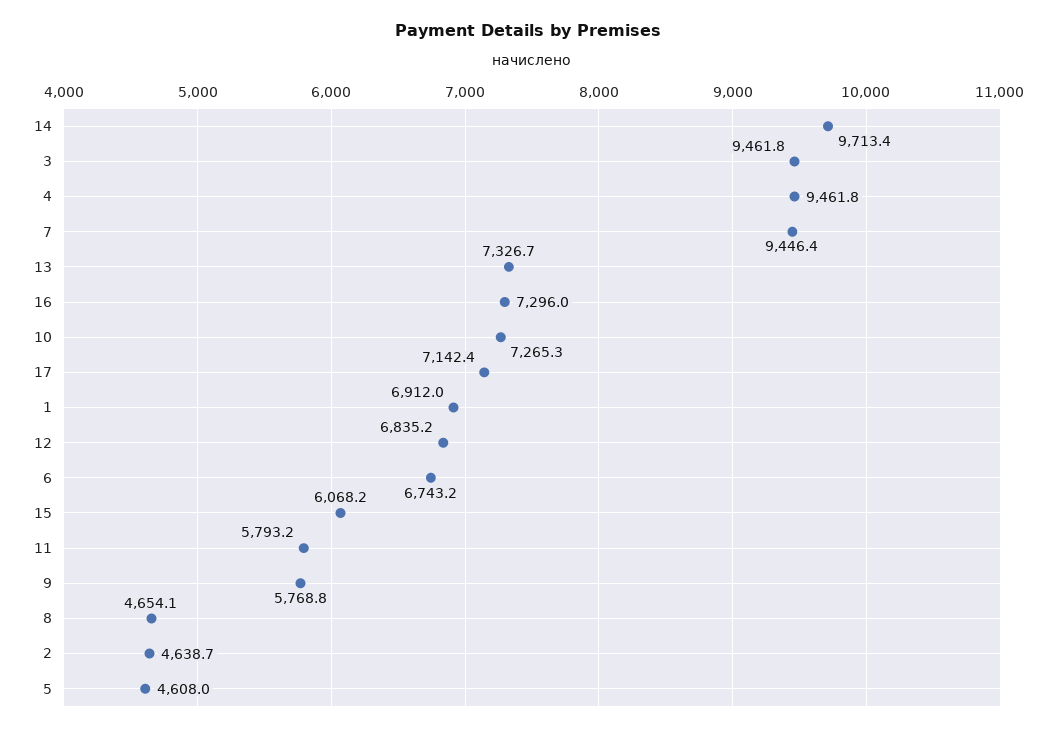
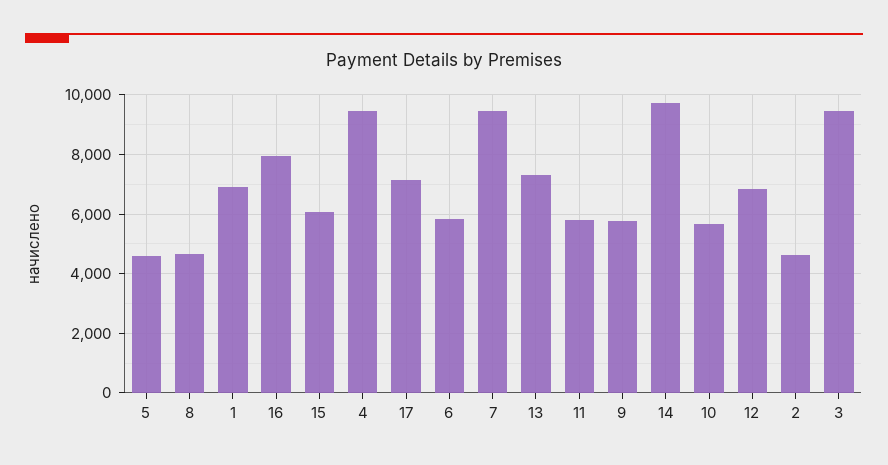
16: 7296 -> 8000
10: 7265.3 -> 5750
6: 6743.2 -> 5750

